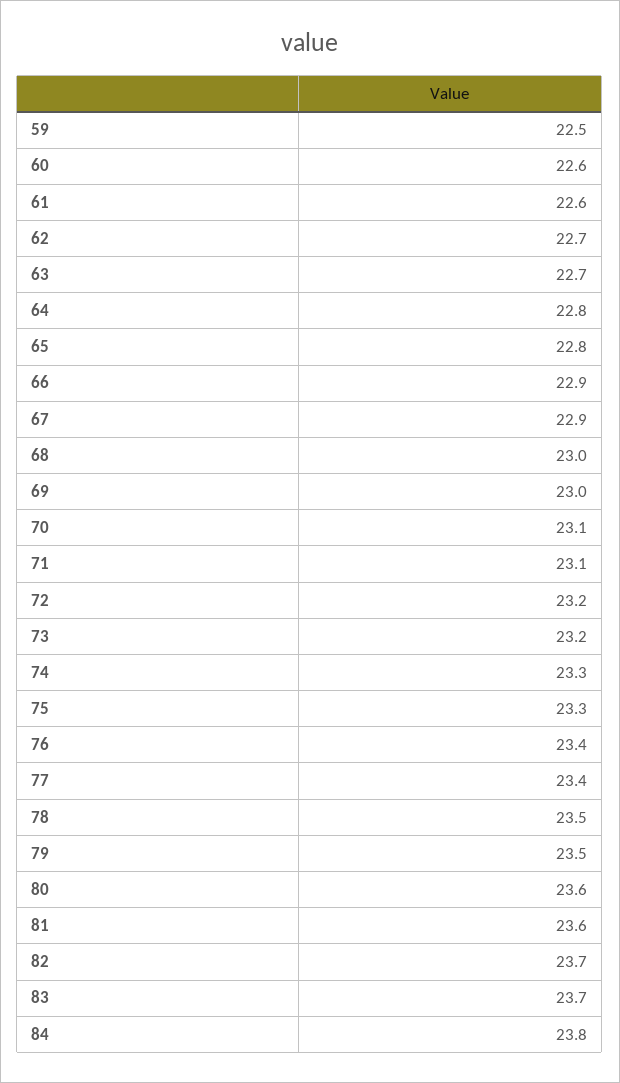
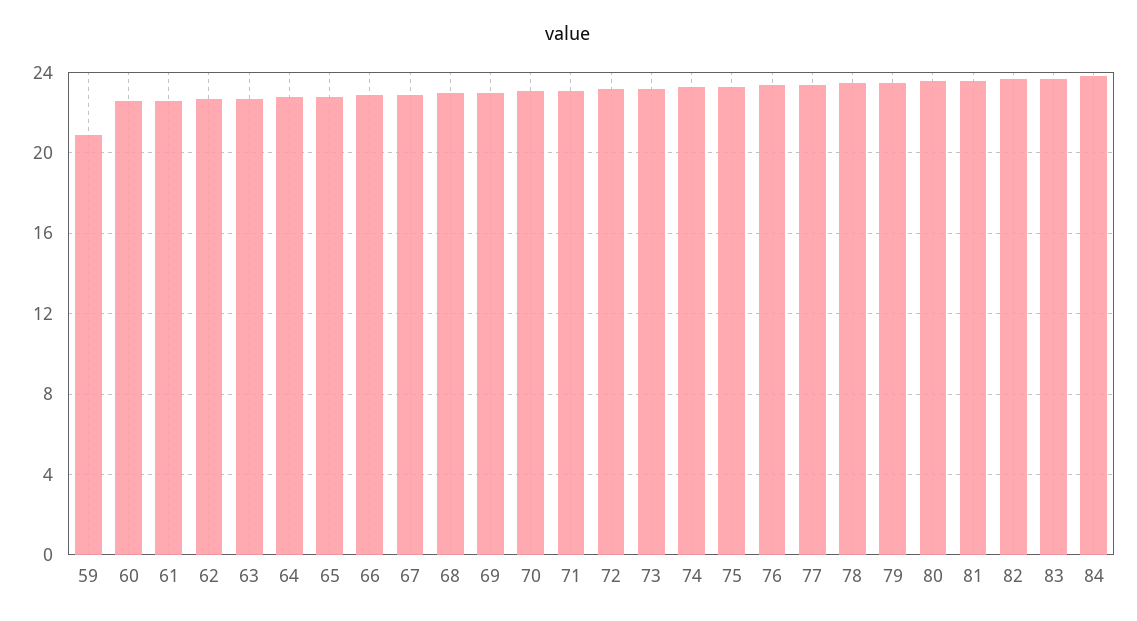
59: 22.5 -> 21

